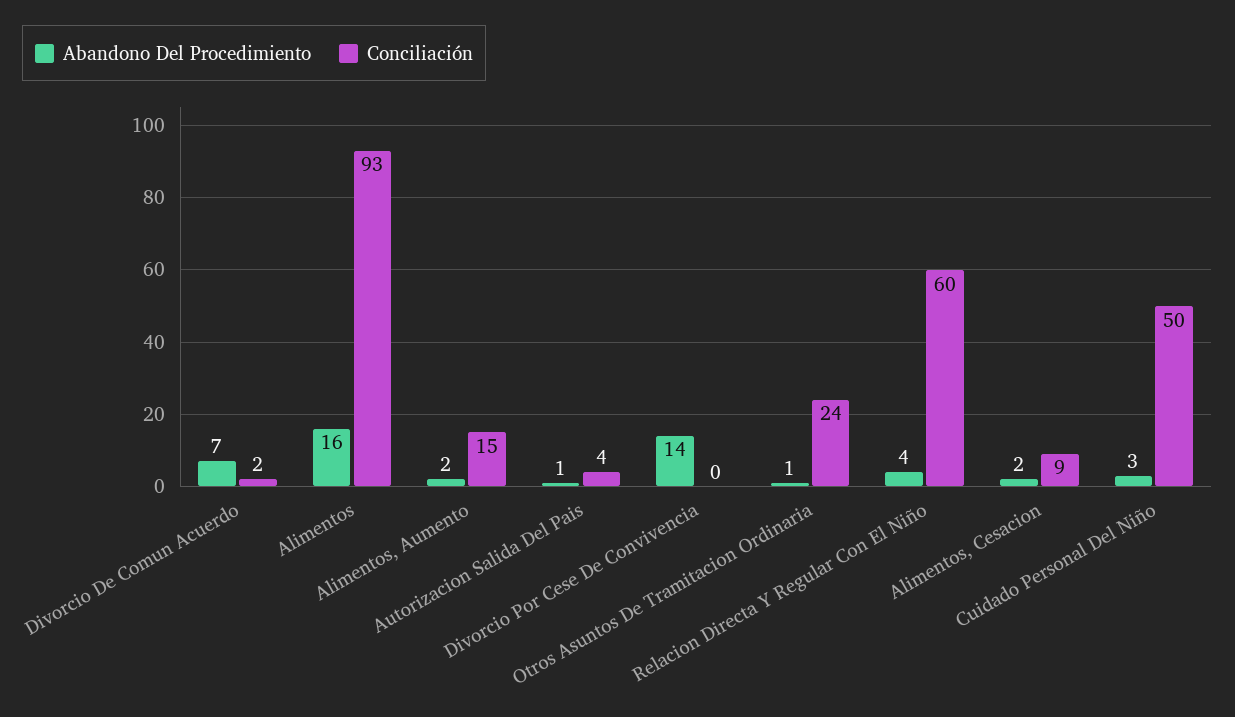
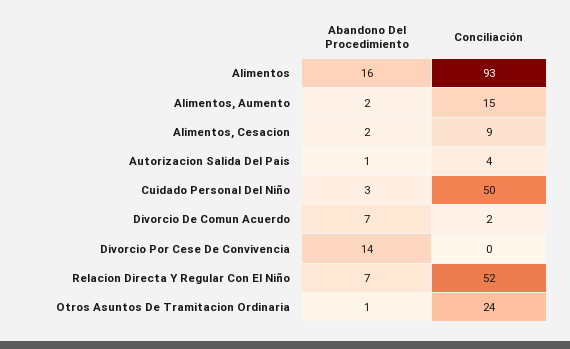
Abandono Del Procedimiento, Relacion Directa Y Regular Con El Niño: 4 -> 7
Conciliación, Relacion Directa Y Regular Con El Niño: 60 -> 52

